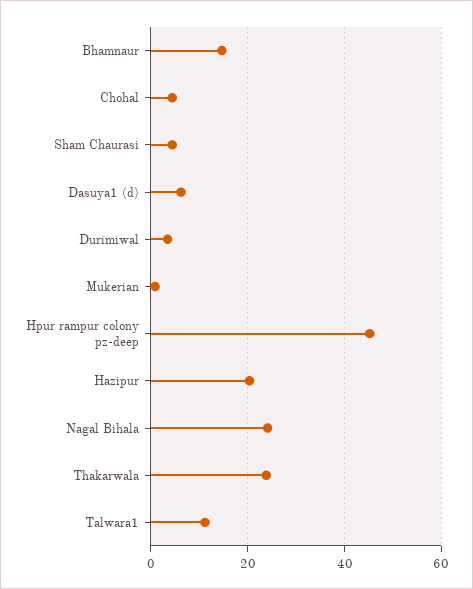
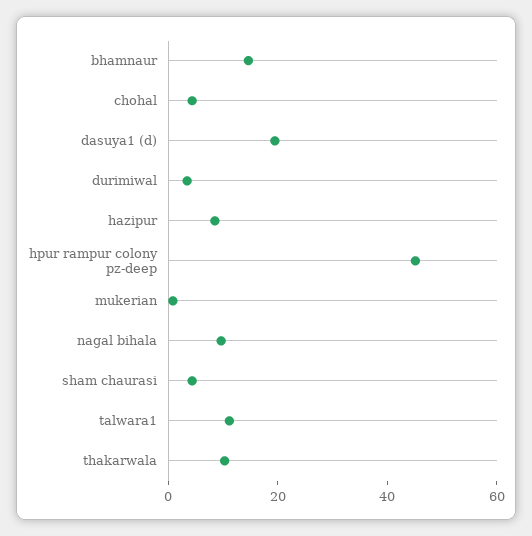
Dasuya1 (d): 6 -> 20
Hazipur: 20 -> 10
Nagal Bihala: 24 -> 10
Thakarwala: 24 -> 10

